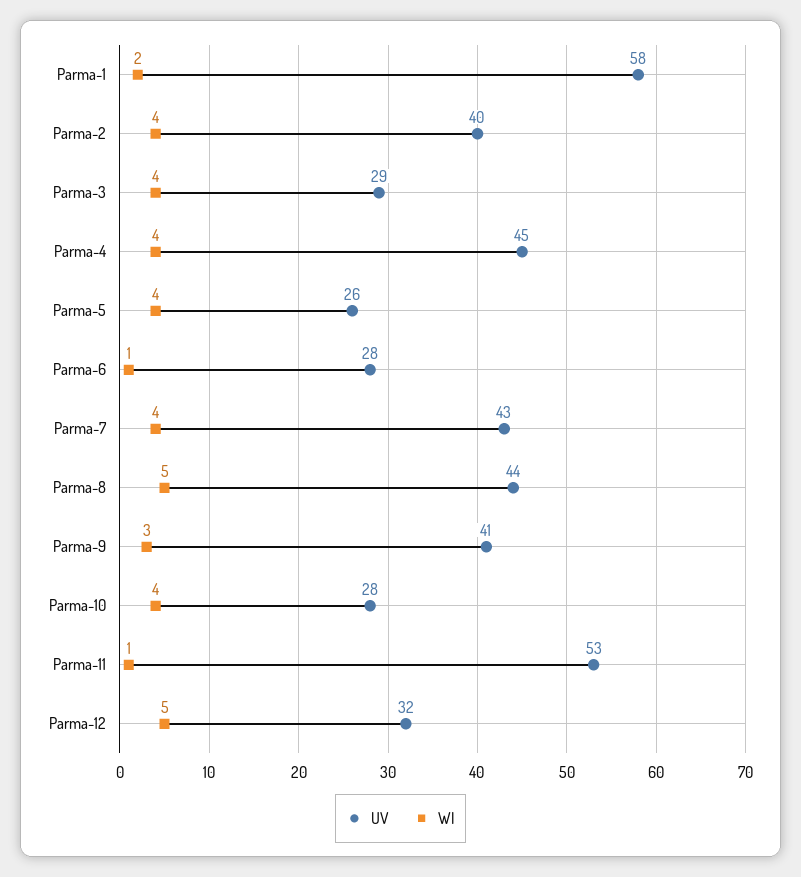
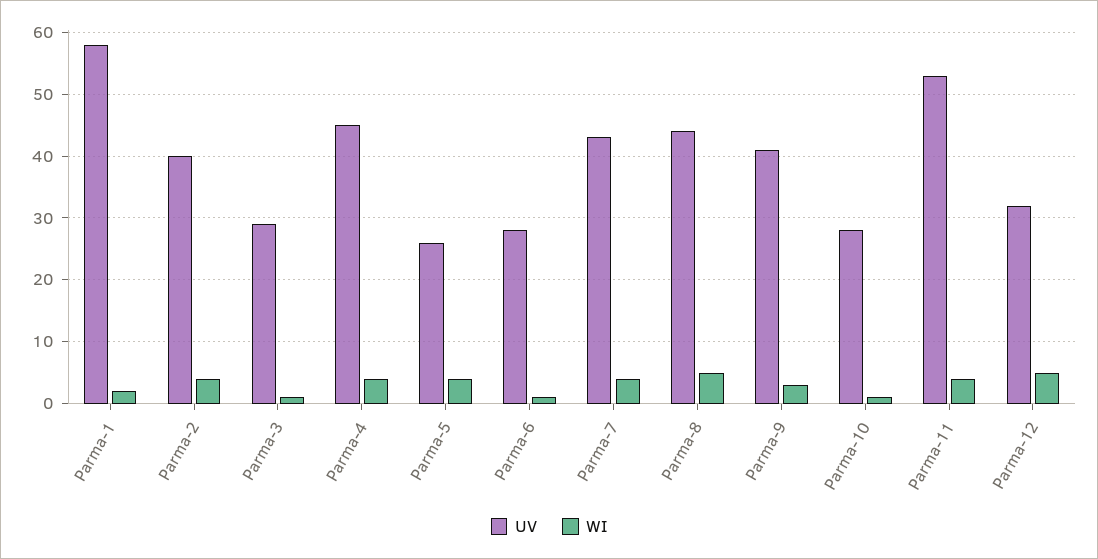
WI, Parma-3: 4 -> 1
WI, Parma-10: 4 -> 1
WI, Parma-11: 1 -> 4

